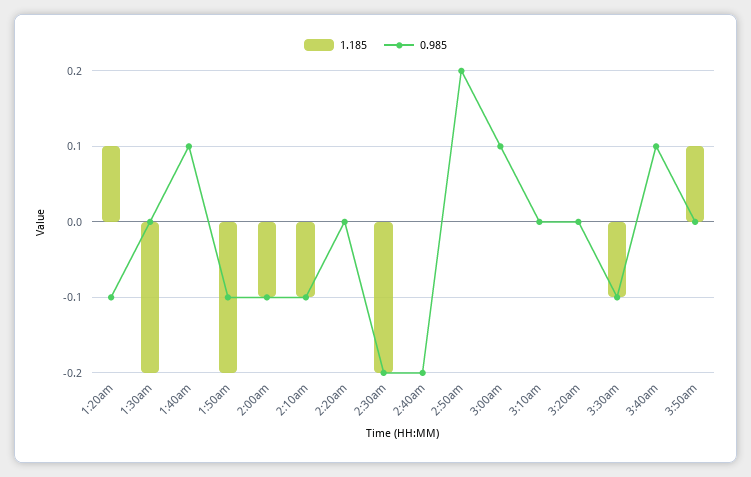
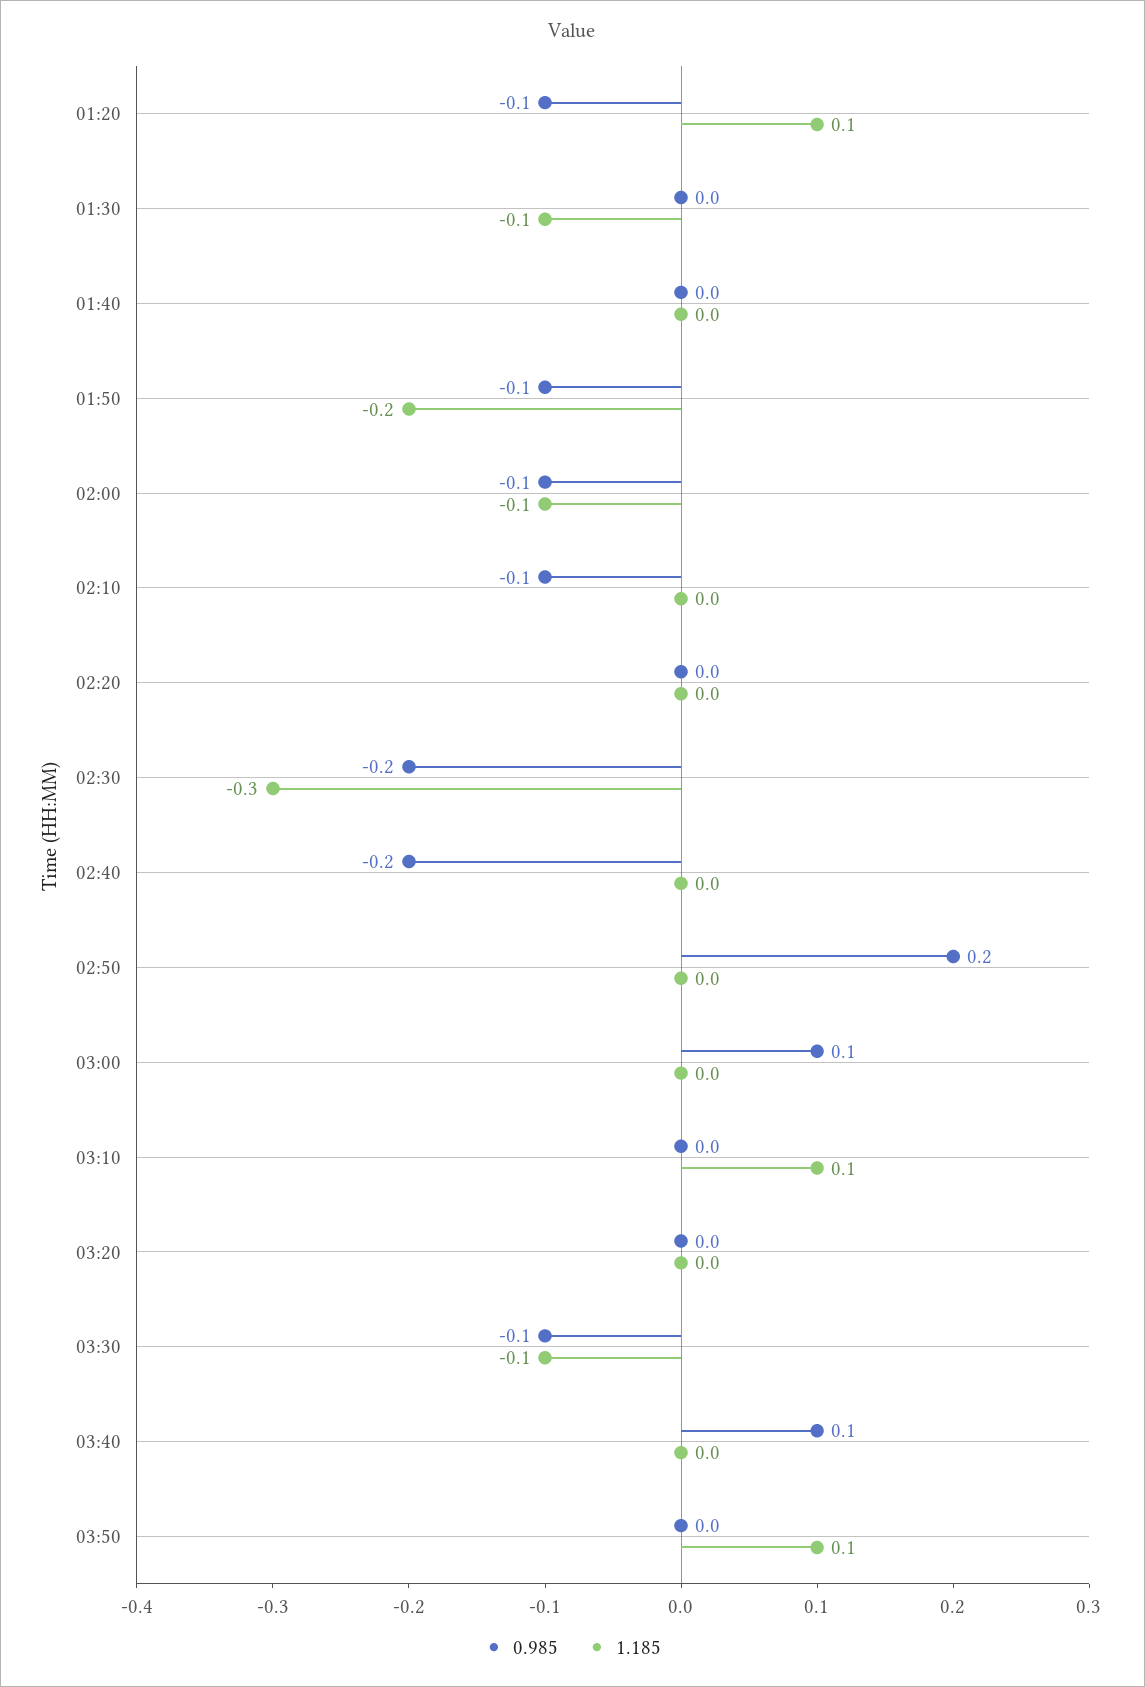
1.185, 1:30am: -0.2 -> -0.1
0.985, 1:40am: 0.1 -> 0
1.185, 2:10am: -0.1 -> 0
1.185, 2:30am: -0.2 -> -0.3
1.185, 3:10am: 0 -> 0.1

